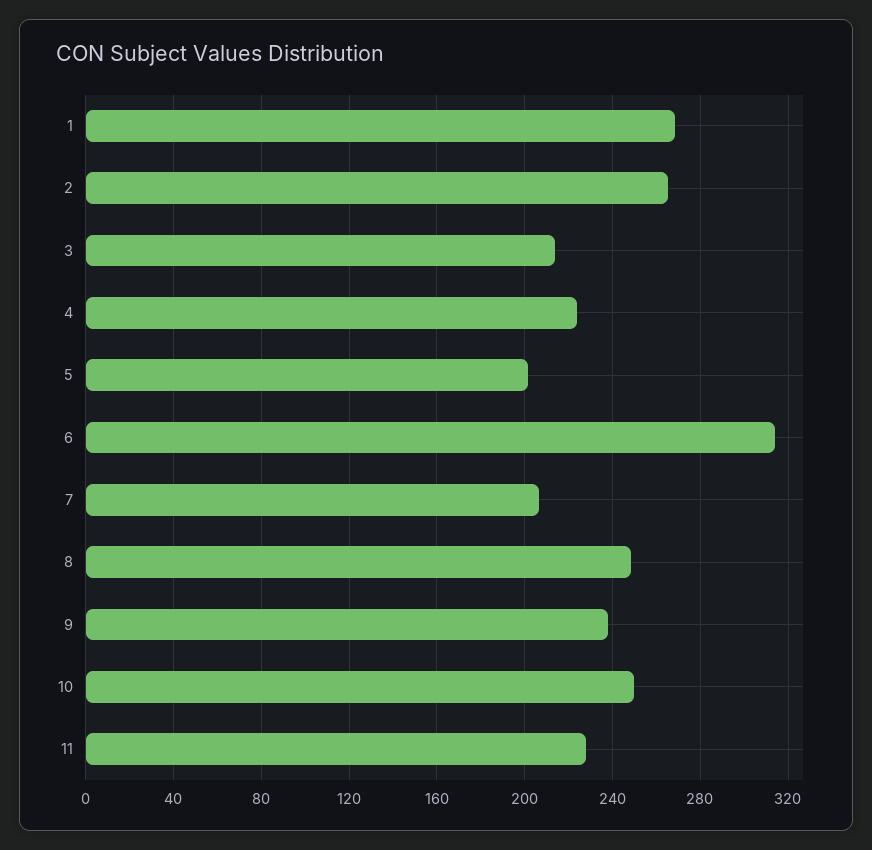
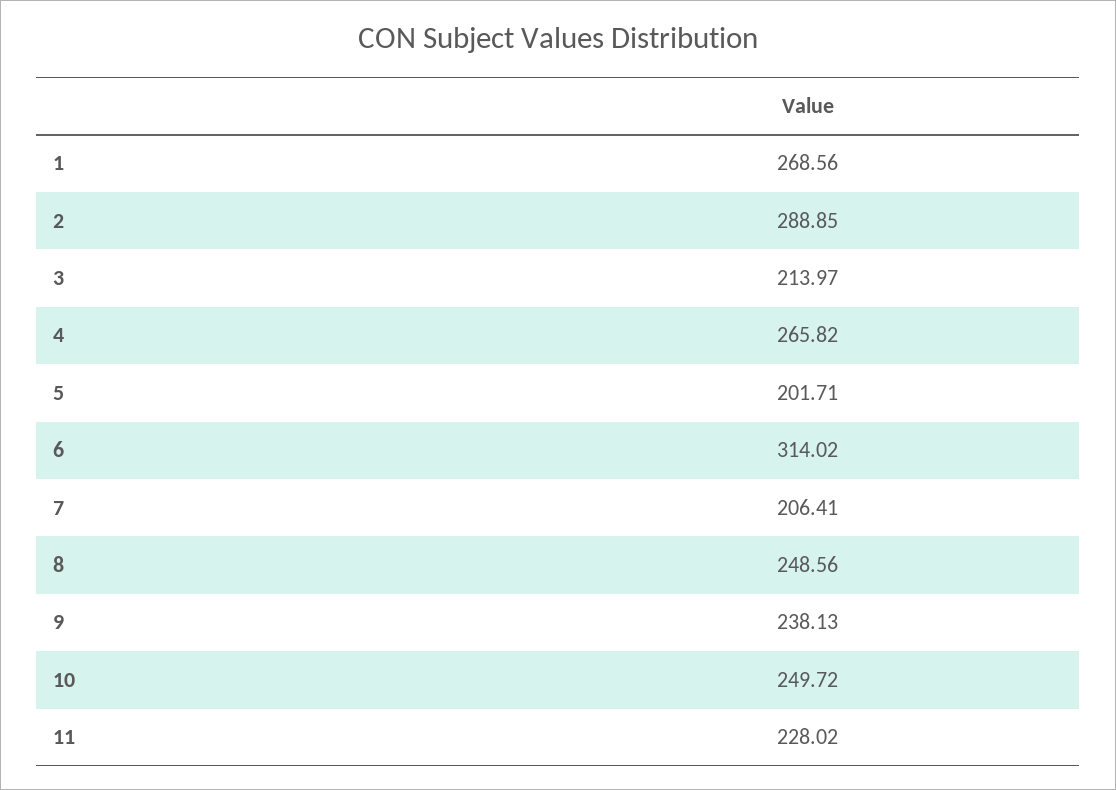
2: 265 -> 288.85
4: 225 -> 265.82

